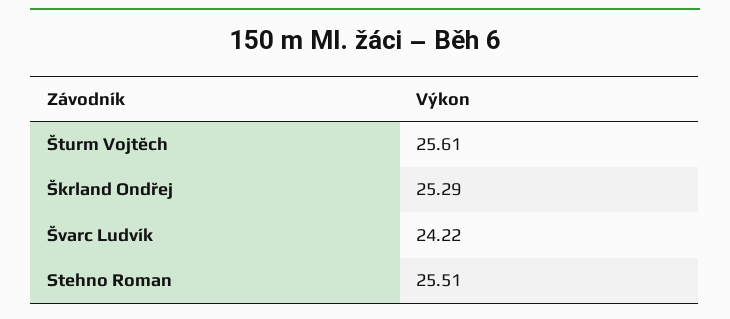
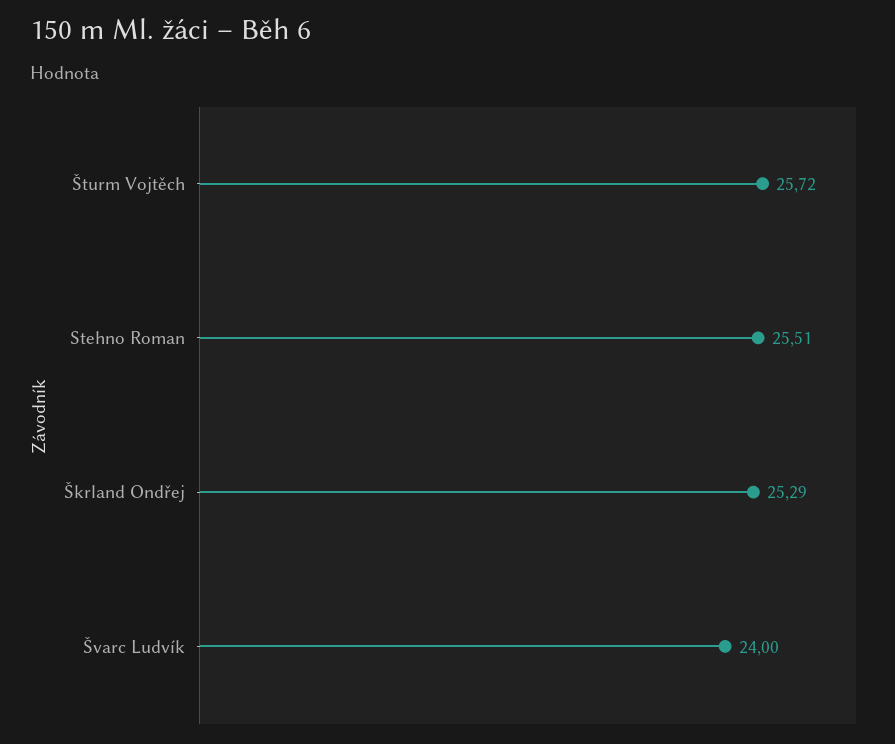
Šturm Vojtěch: 25.61 -> 25.72
Švarc Ludvík: 24.22 -> 24

